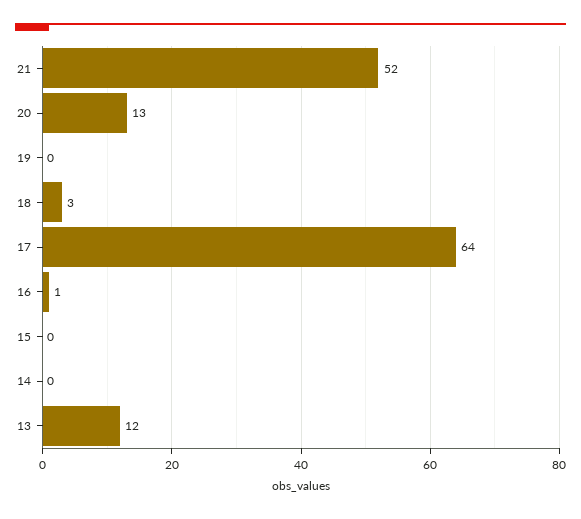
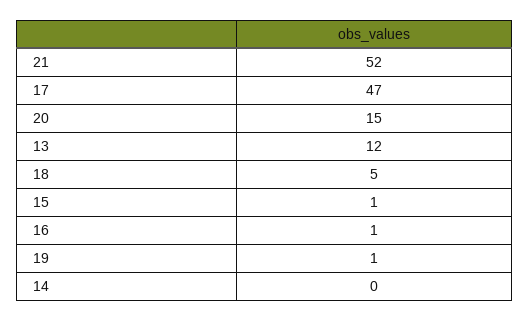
20: 13 -> 15
19: 0 -> 1
18: 3 -> 5
17: 64 -> 47
15: 0 -> 1

